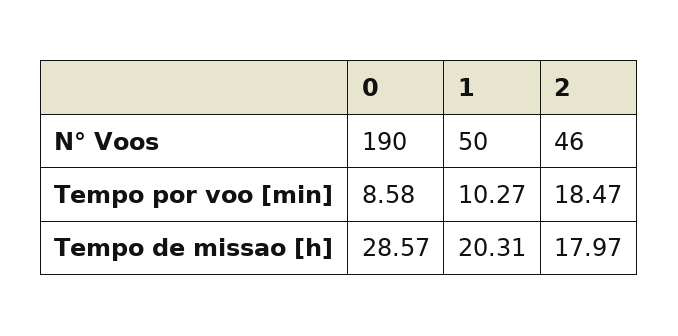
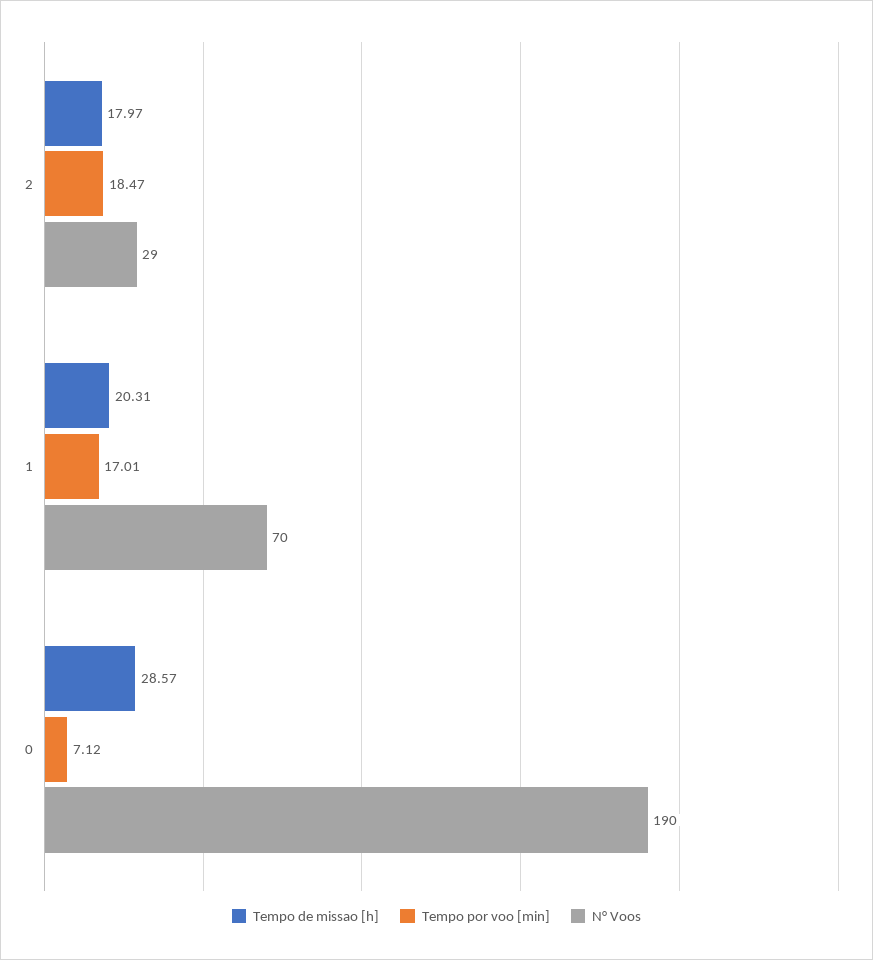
N° Voos, 1: 50 -> 70
N° Voos, 2: 46 -> 29
Tempo por voo [min], 0: 8.58 -> 7.12
Tempo por voo [min], 1: 10.27 -> 17.01

